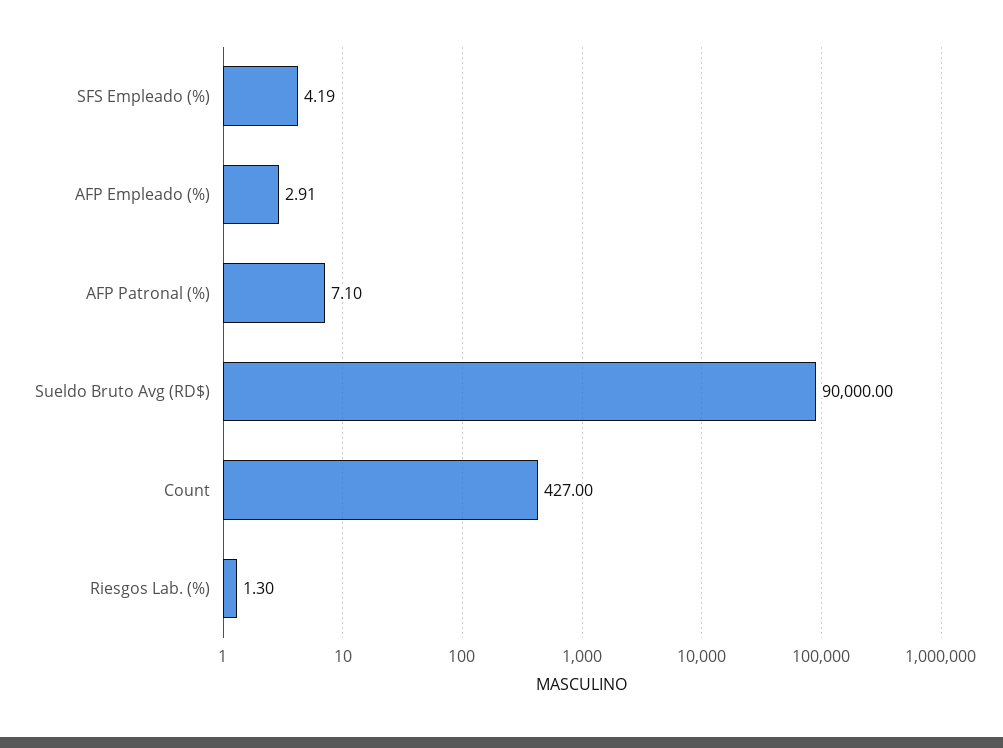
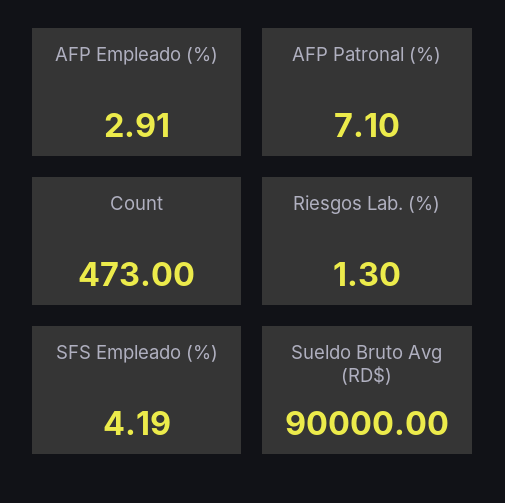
Count: 427 -> 473

